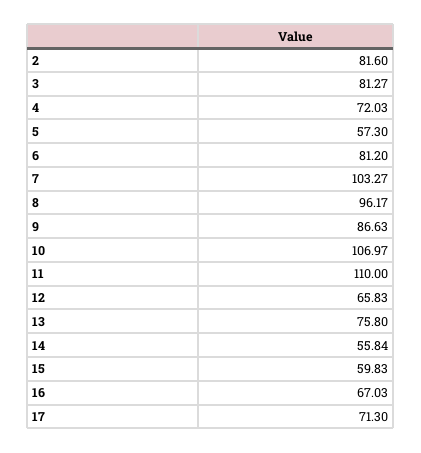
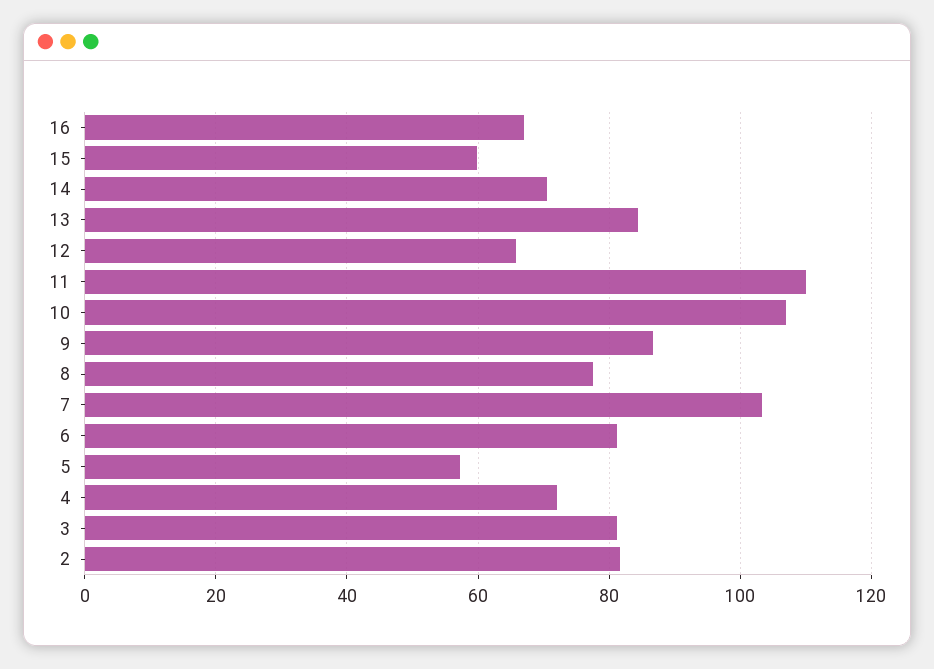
8: 96.17 -> 78
13: 75.8 -> 84
14: 55.84 -> 70
17: 71.3 -> none

